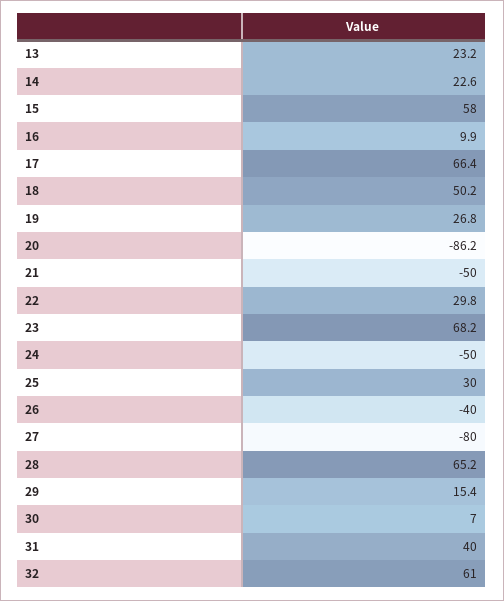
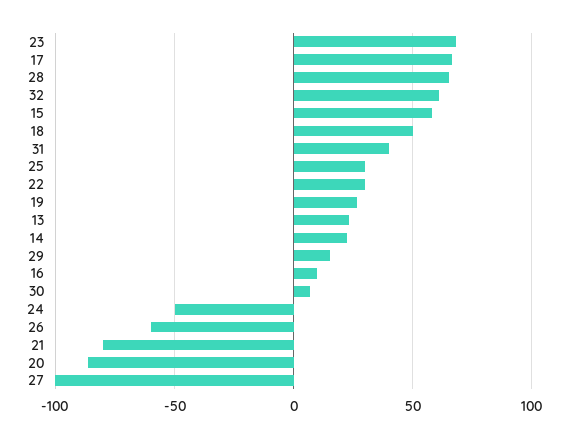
21: -50 -> -80
26: -40 -> -60
27: -80 -> -100

